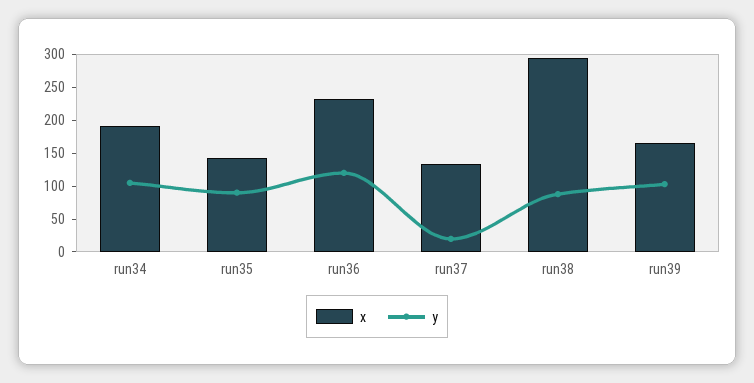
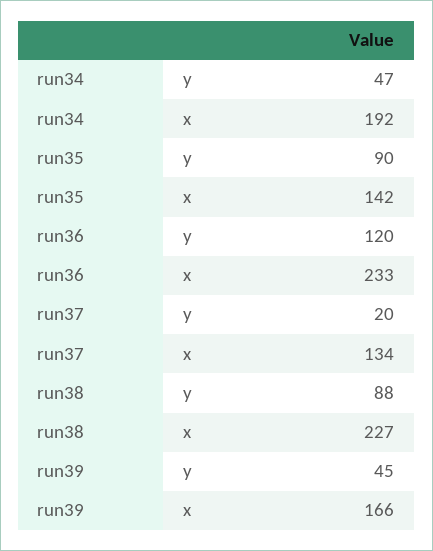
y, run34: 100 -> 47
x, run38: 300 -> 227
y, run39: 100 -> 45

